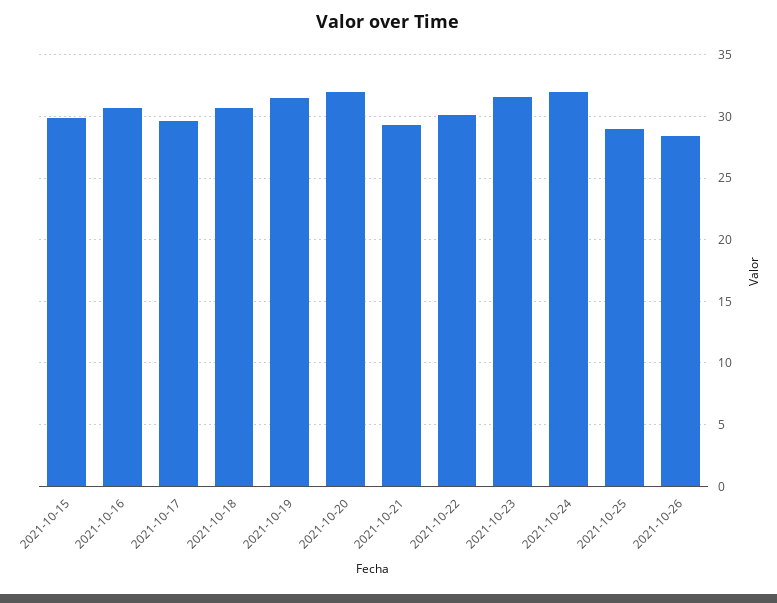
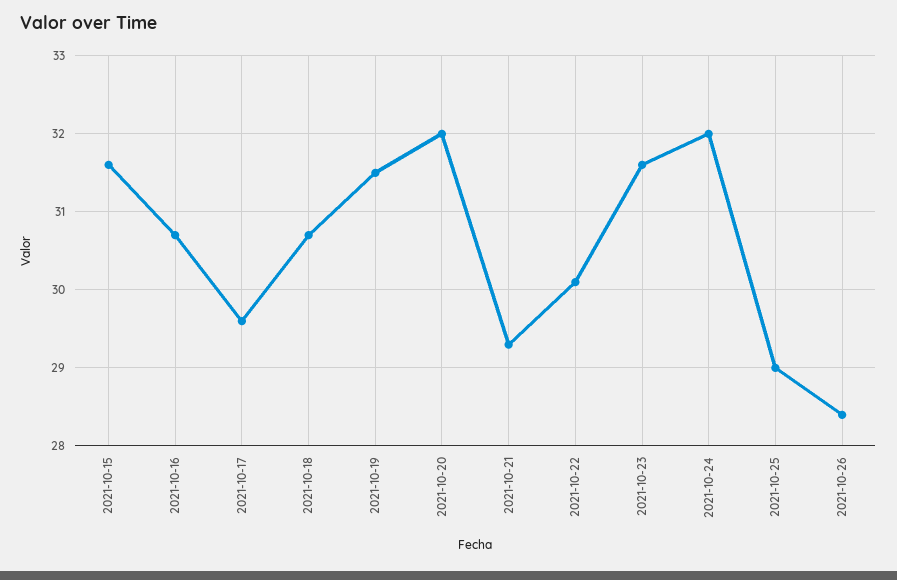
2021-10-15: 30 -> 31.6

